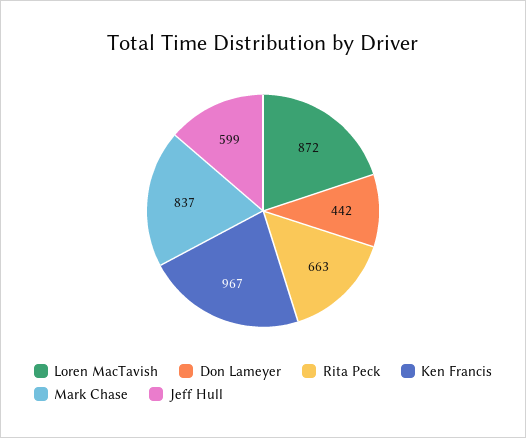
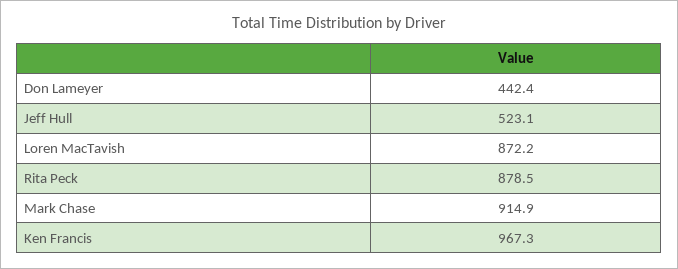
Rita Peck: 663 -> 878.5
Mark Chase: 837 -> 914.9
Jeff Hull: 599 -> 523.1

